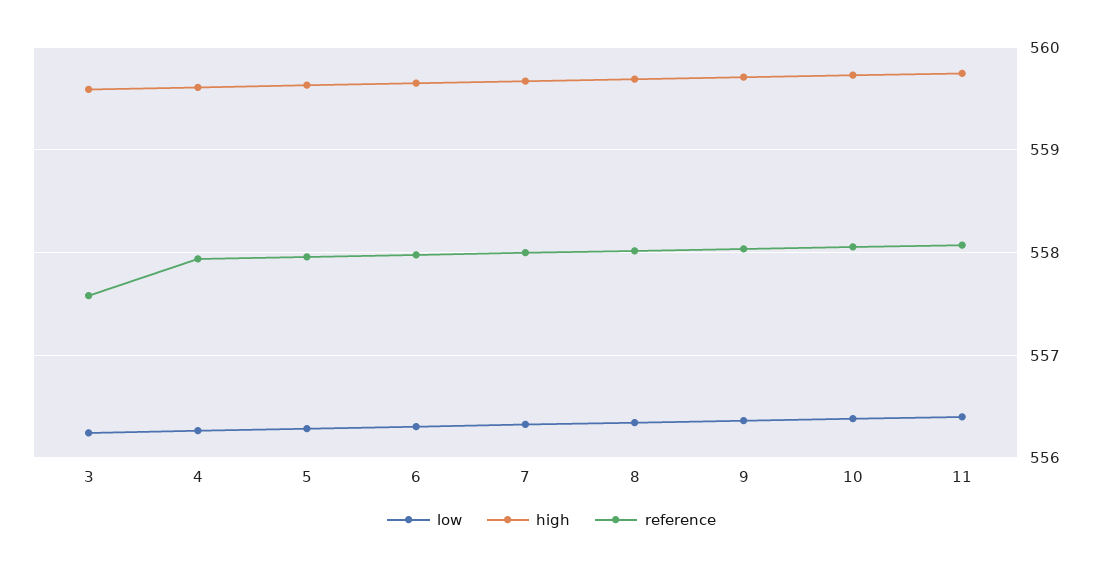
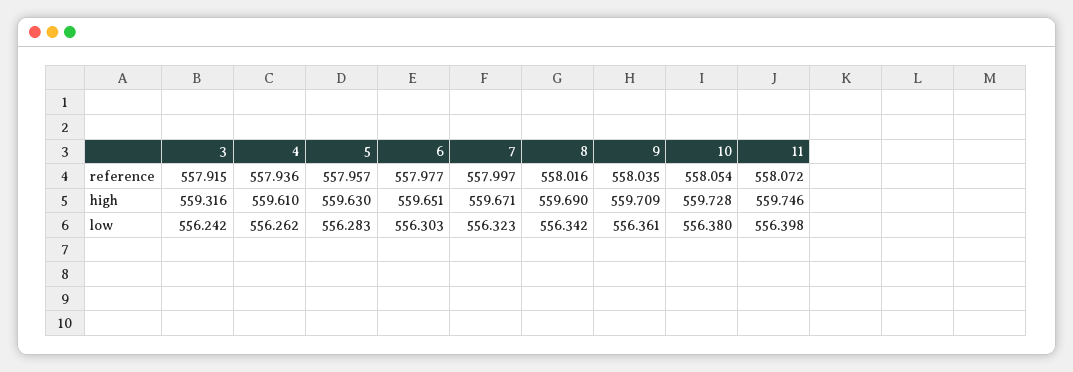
high, 3: 559.6 -> 559.316
reference, 3: 557.6 -> 557.915

